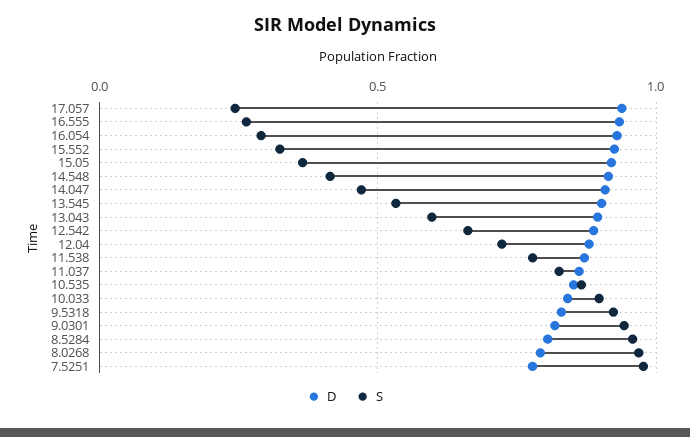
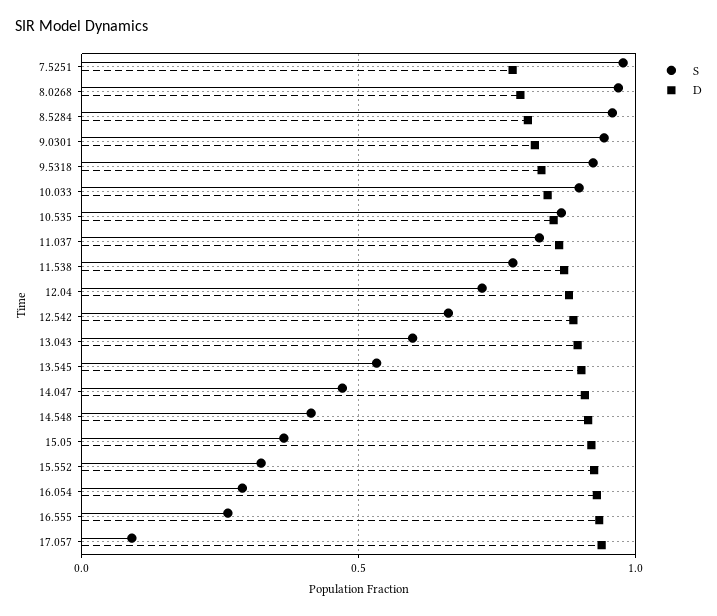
S, 17.057: 0.25 -> 0.1

